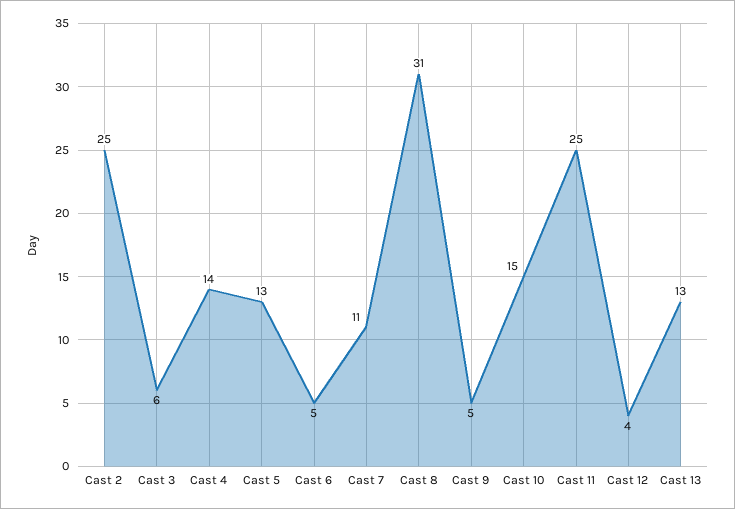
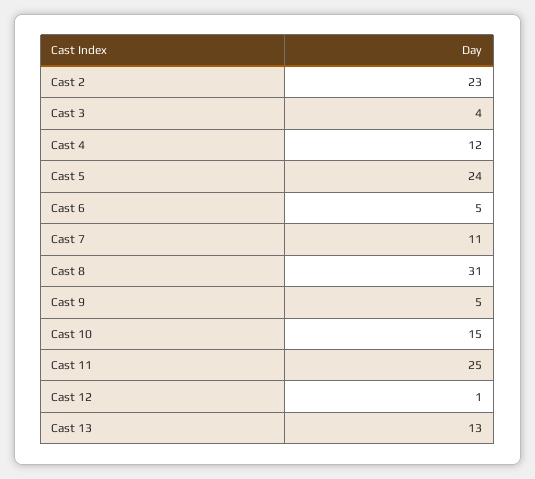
Cast 2: 25 -> 23
Cast 3: 6 -> 4
Cast 4: 14 -> 12
Cast 5: 13 -> 24
Cast 12: 4 -> 1

